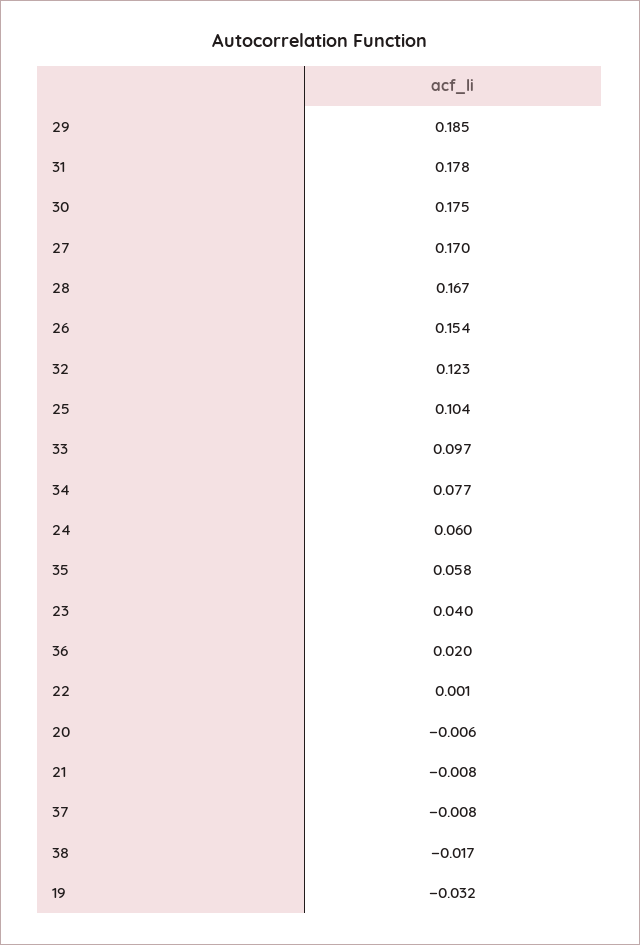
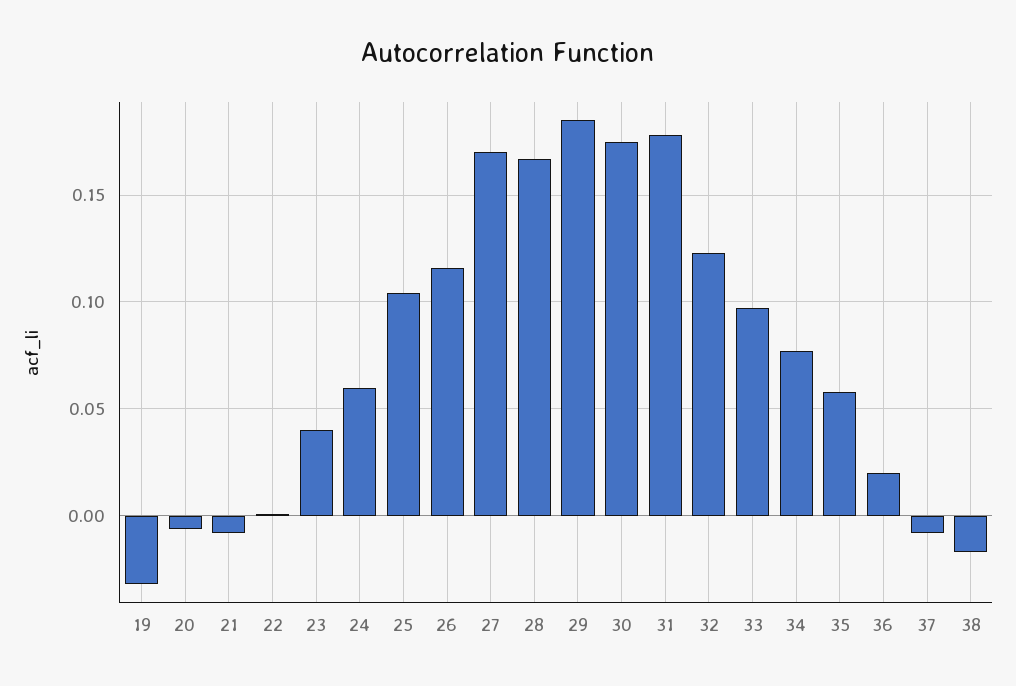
26: 0.154 -> 0.115

